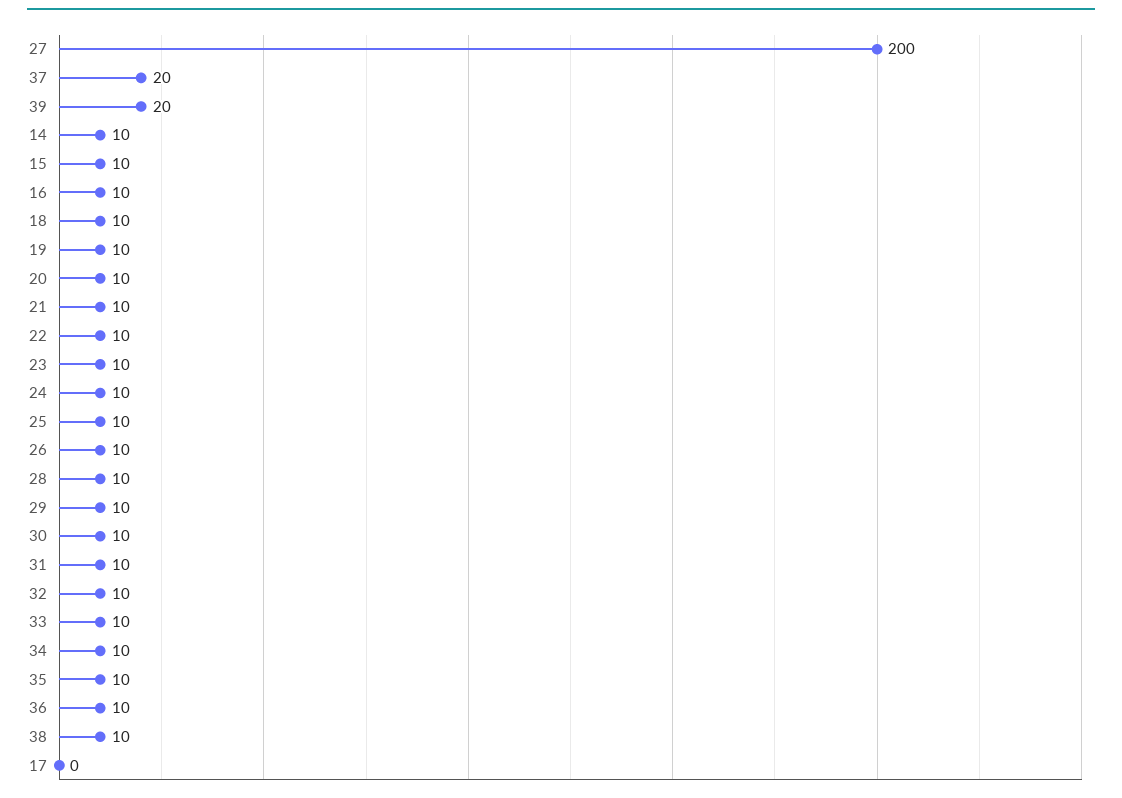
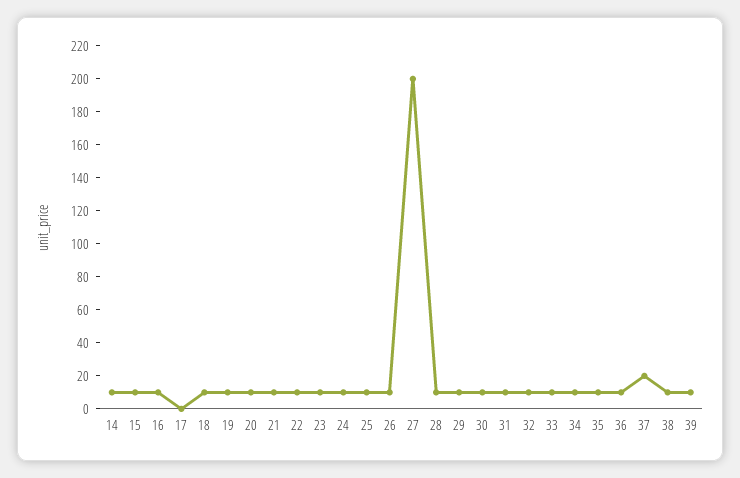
39: 20 -> 10

